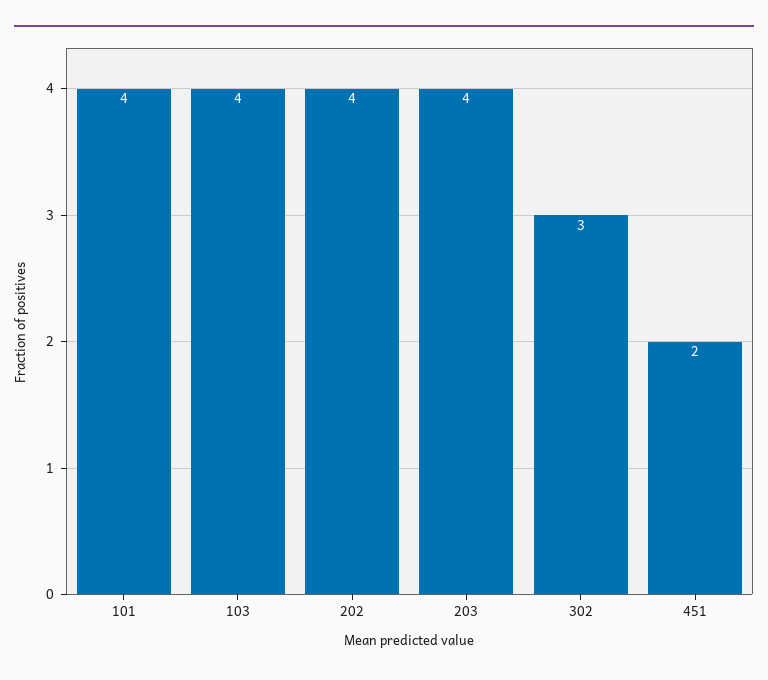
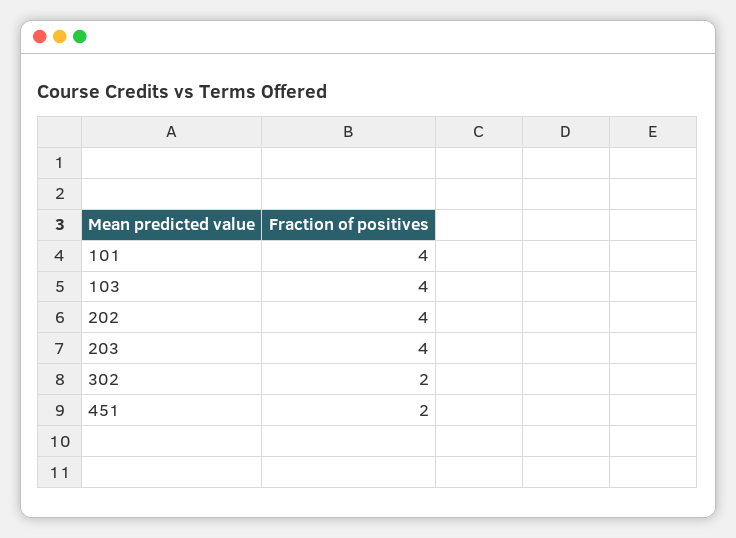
302: 3 -> 2

